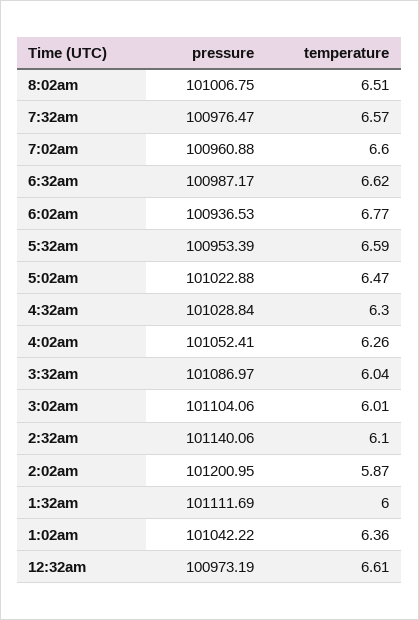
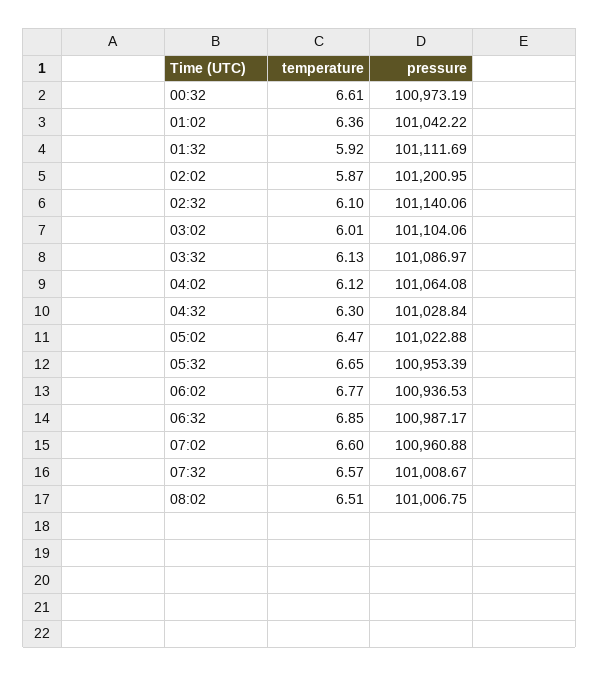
pressure, 7:32am: 100976.47 -> 101008.67
temperature, 6:32am: 6.62 -> 6.85
temperature, 5:32am: 6.59 -> 6.65
pressure, 4:02am: 101052.41 -> 101064.08
temperature, 4:02am: 6.26 -> 6.12
temperature, 3:32am: 6.04 -> 6.13
temperature, 1:32am: 6 -> 5.92

